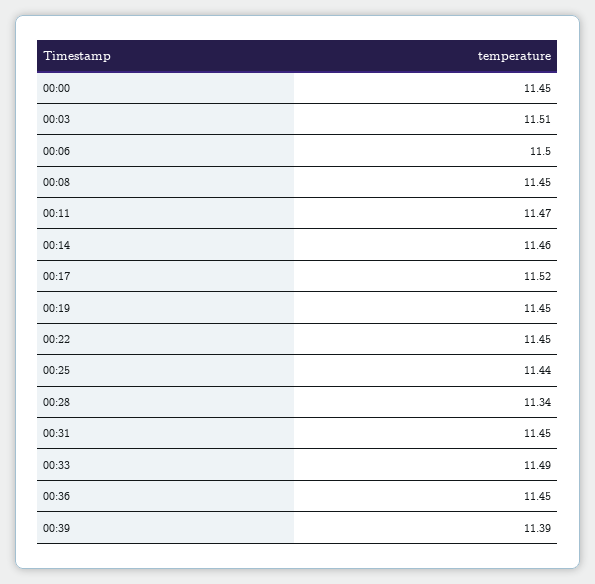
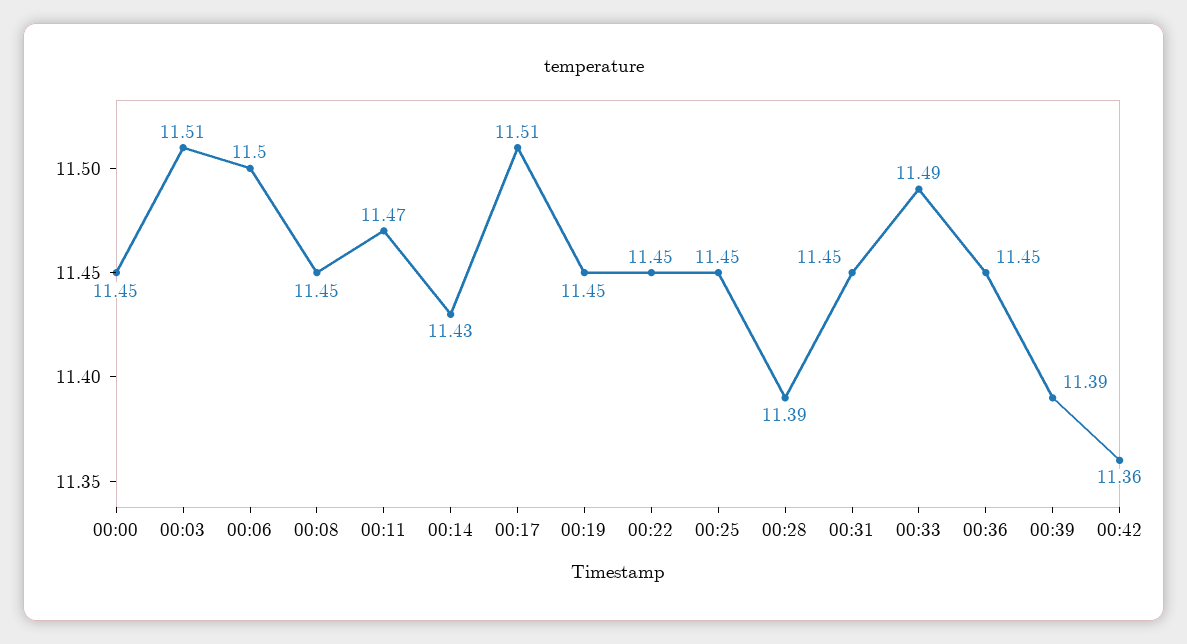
00:14: 11.46 -> 11.43
00:17: 11.52 -> 11.51
00:25: 11.44 -> 11.45
00:28: 11.34 -> 11.39
00:42: none -> 11.36

